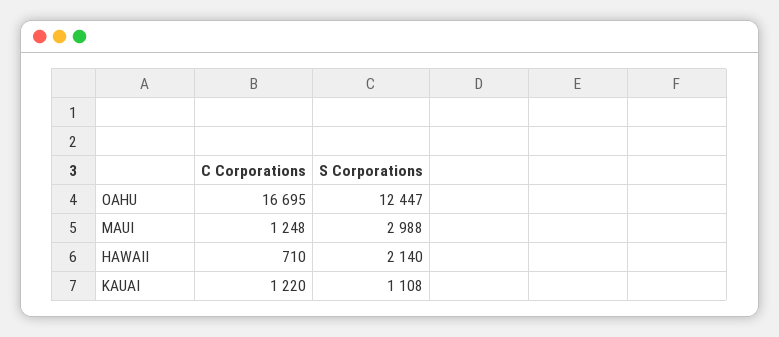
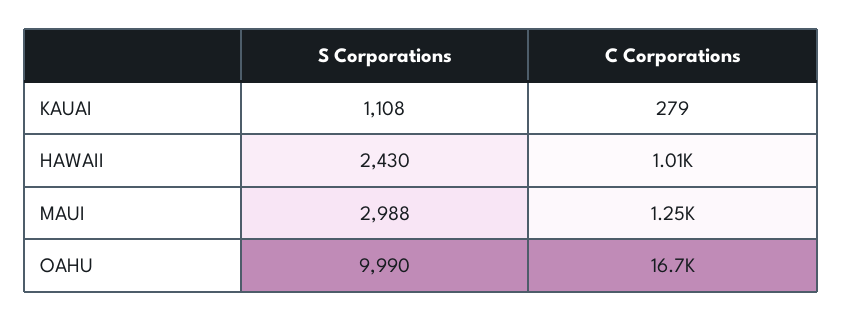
S Corporations, OAHU: 12447 -> 9990
C Corporations, HAWAII: 710 -> 1010
S Corporations, HAWAII: 2140 -> 2430
C Corporations, KAUAI: 1220 -> 279

